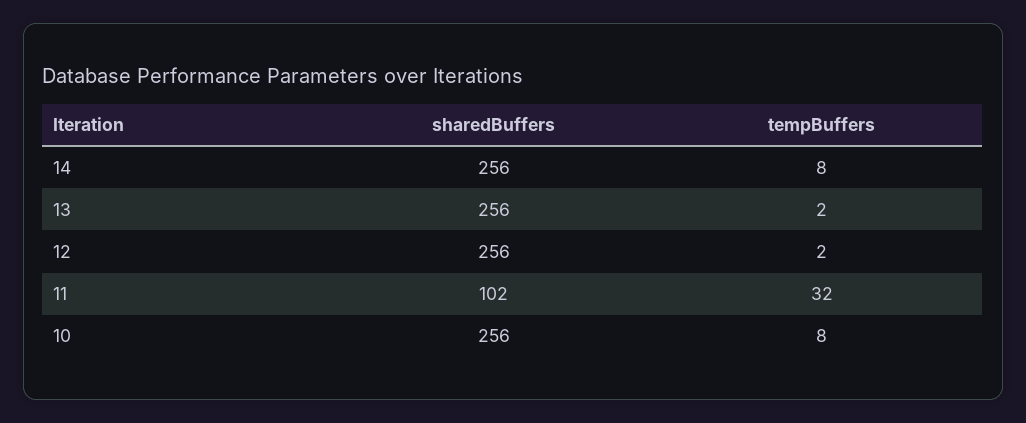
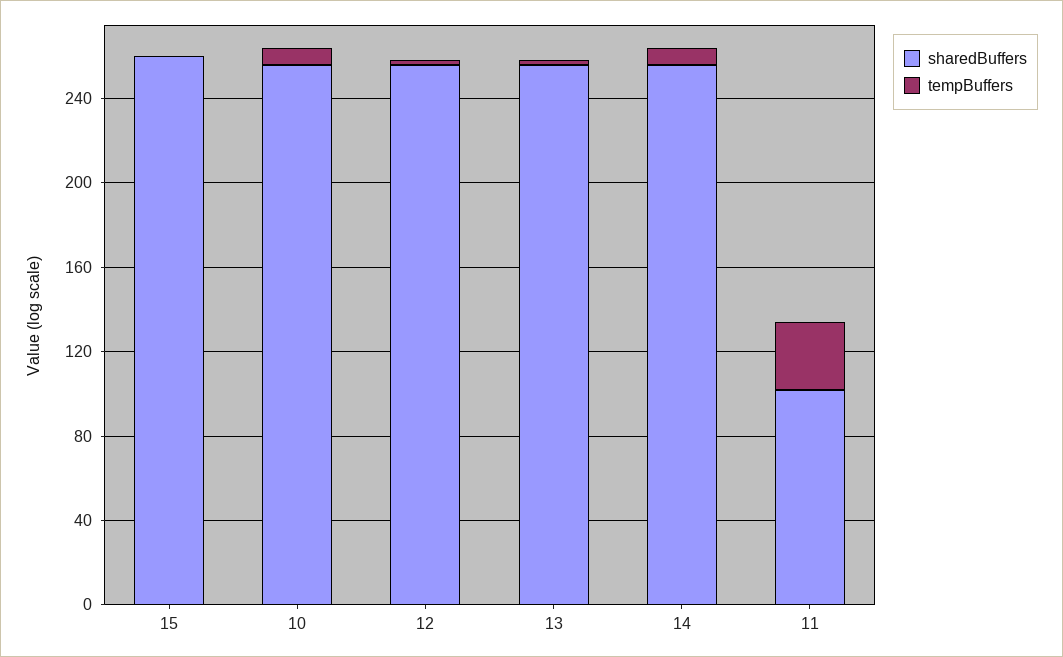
sharedBuffers, 15: none -> 260
tempBuffers, 15: none -> 0

